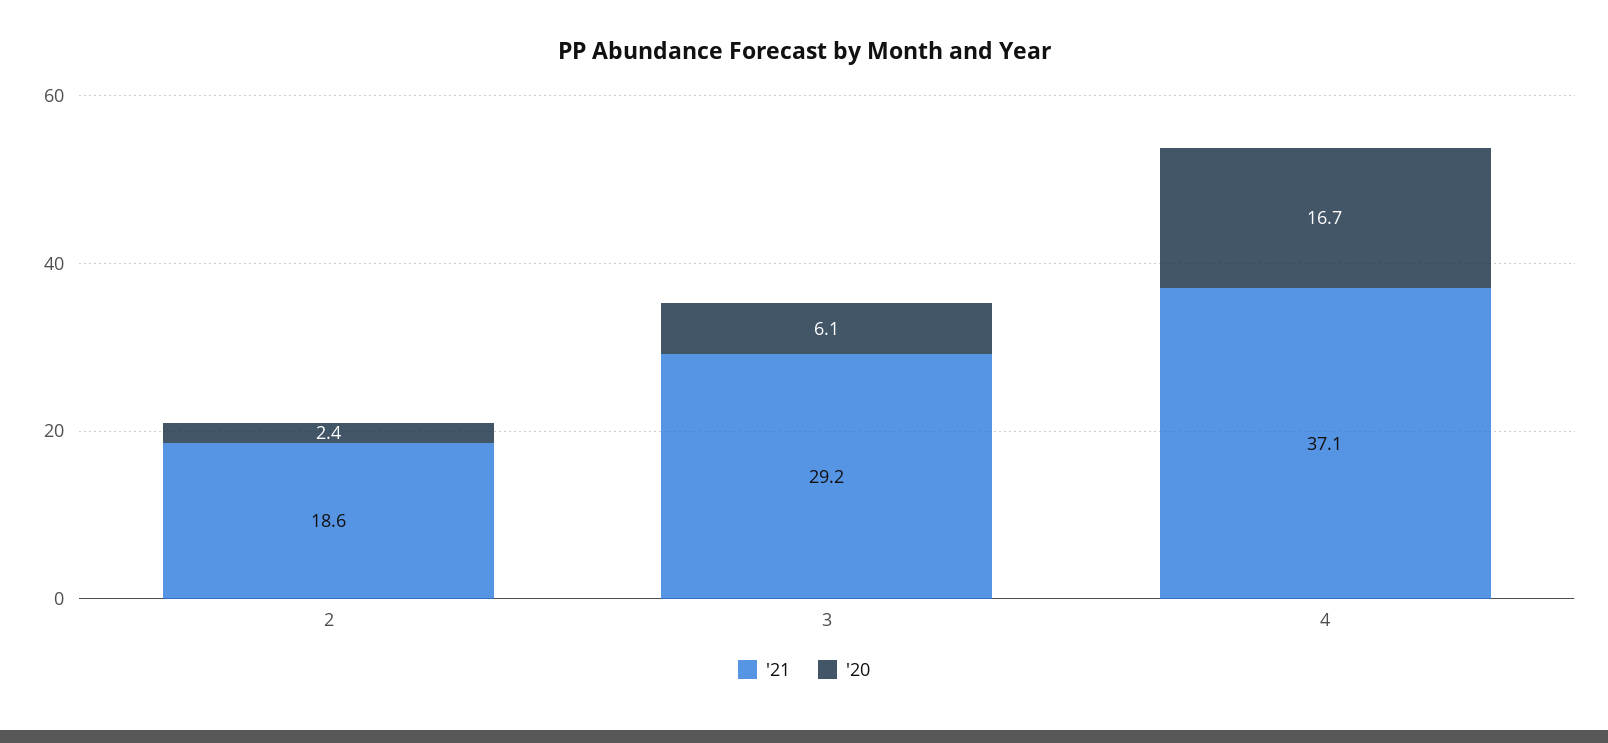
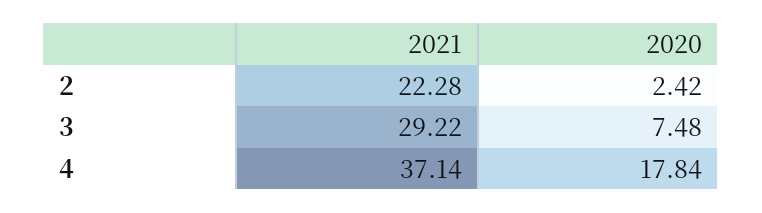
'21, 2: 18.6 -> 22.28
'20, 3: 6.1 -> 7.48
'20, 4: 16.7 -> 17.84

